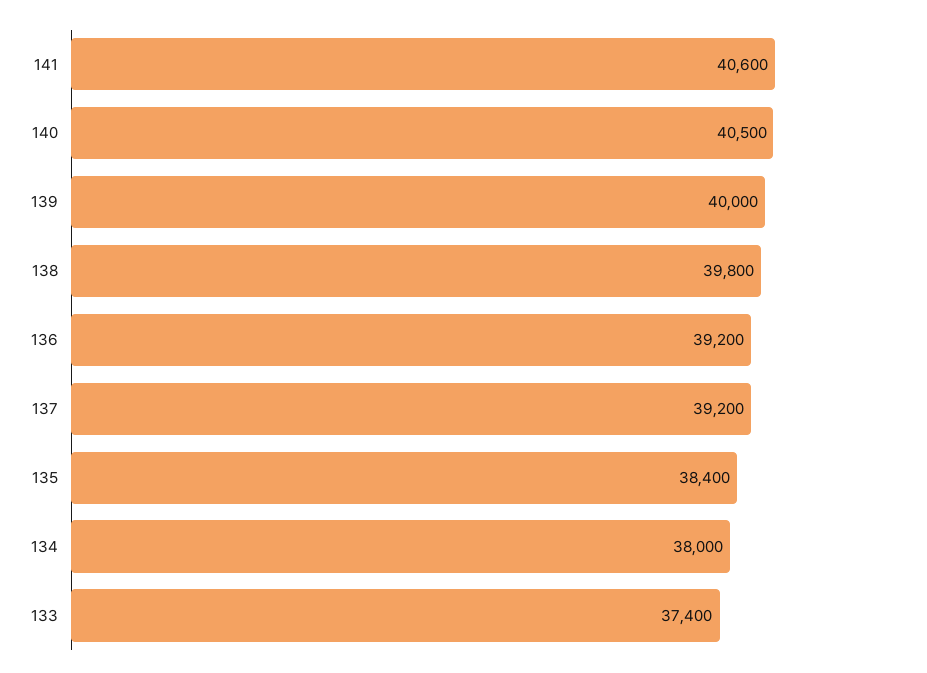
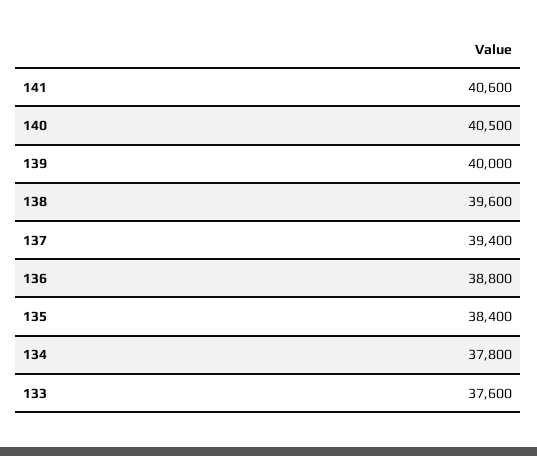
138: 39800 -> 39600
136: 39200 -> 38800
137: 39200 -> 39400
134: 38000 -> 37800
133: 37400 -> 37600

